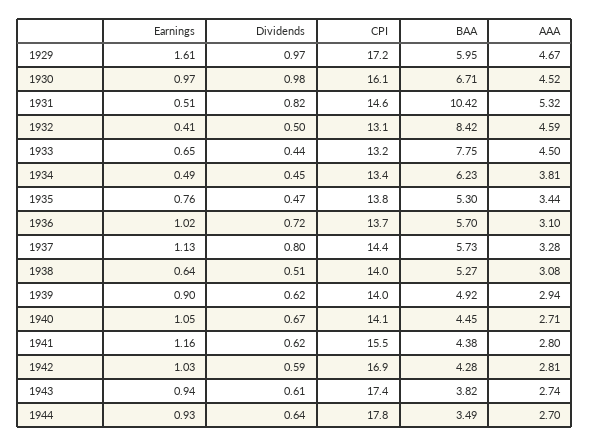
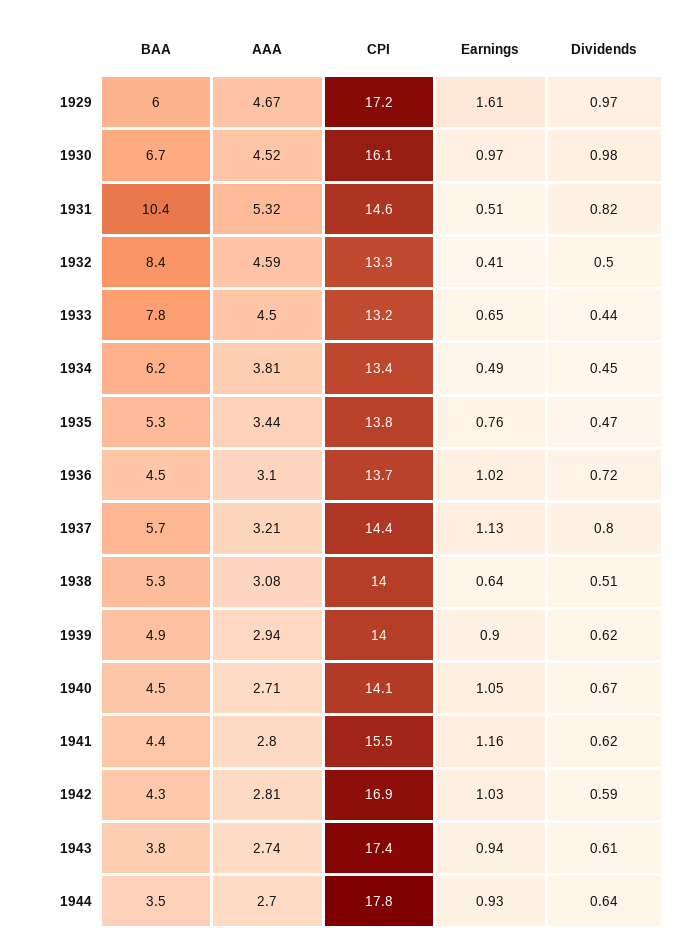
CPI, 1932: 13.1 -> 13.3
BAA, 1936: 5.7 -> 4.5
AAA, 1937: 3.28 -> 3.21

